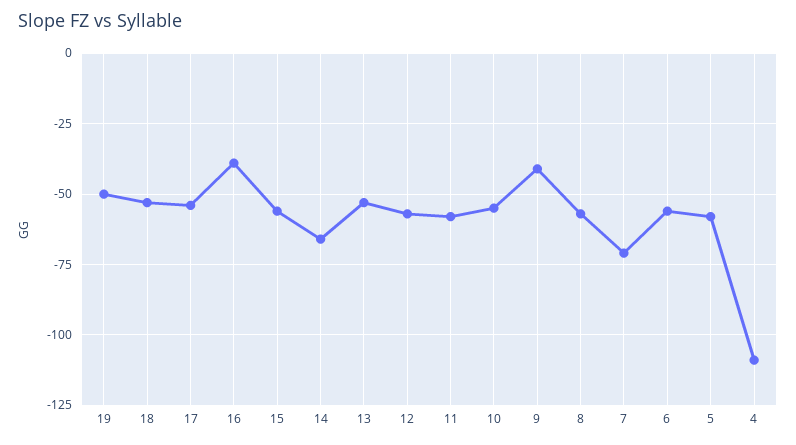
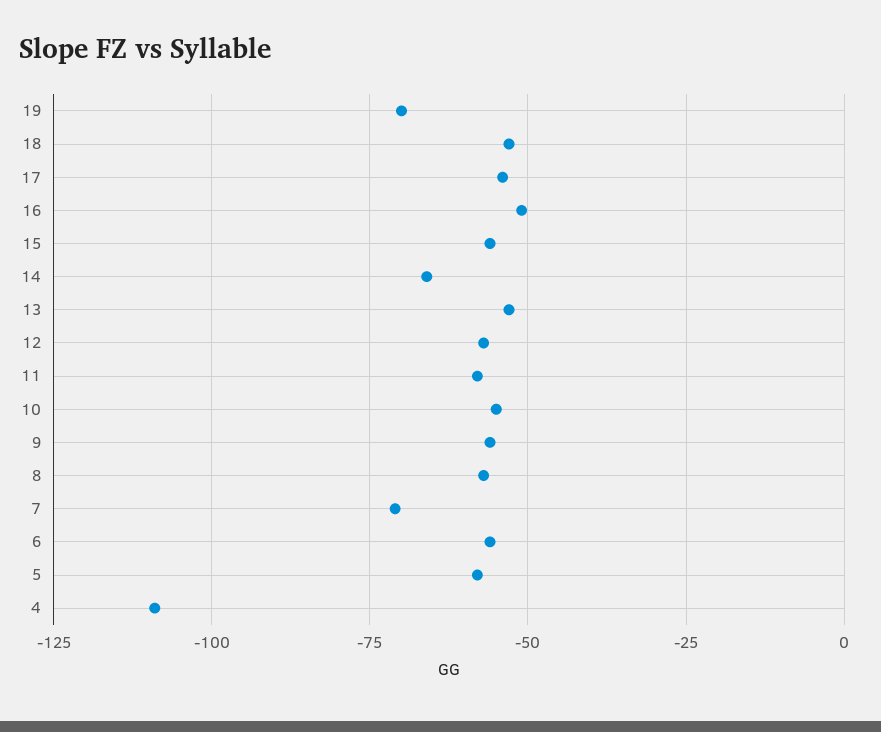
19: -50 -> -70
16: -40 -> -50
9: -40 -> -55

